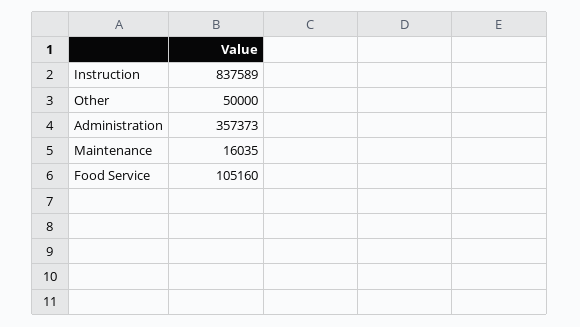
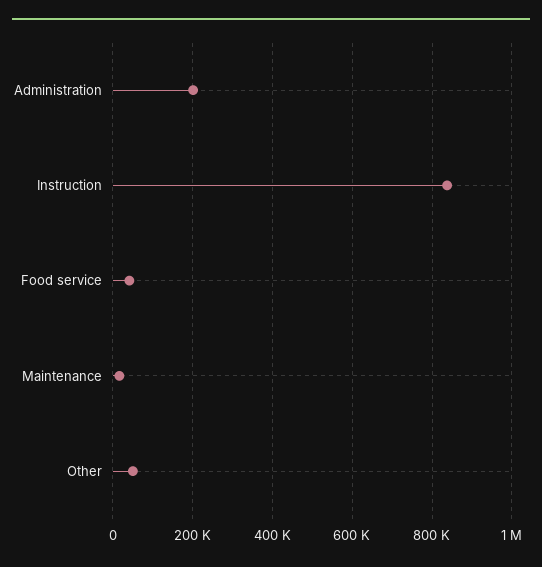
Administration: 357373 -> 200000
Food Service: 105160 -> 40000

